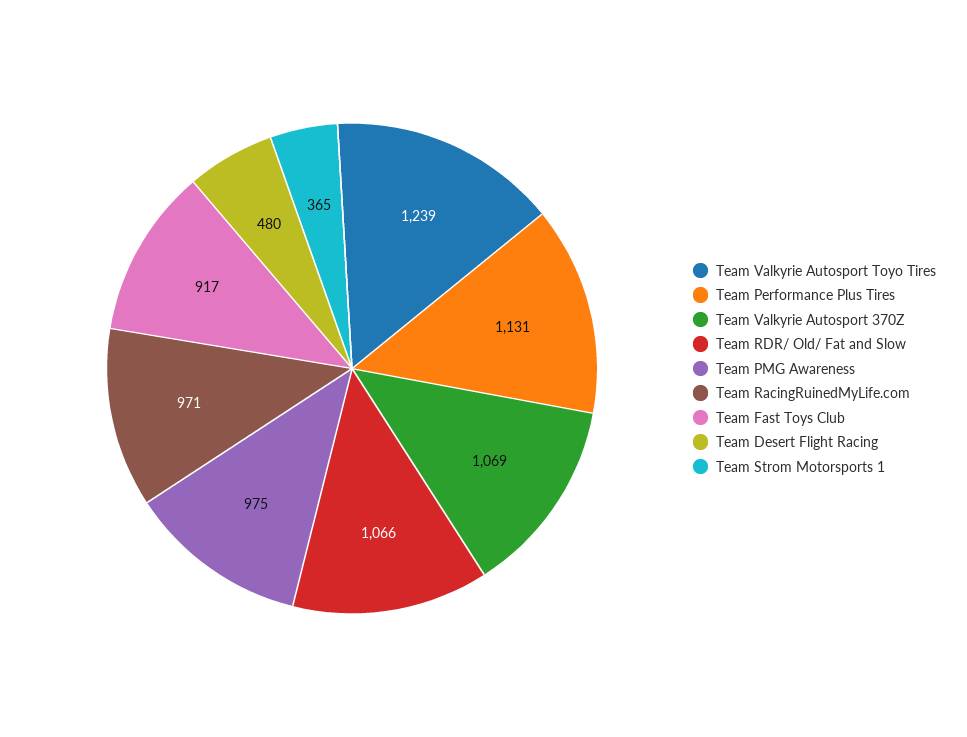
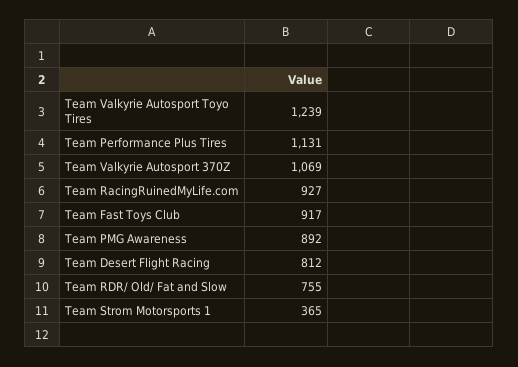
Team RDR/ Old/ Fat and Slow: 1066 -> 755
Team PMG Awareness: 975 -> 892
Team RacingRuinedMyLife.com: 971 -> 927
Team Desert Flight Racing: 480 -> 812

